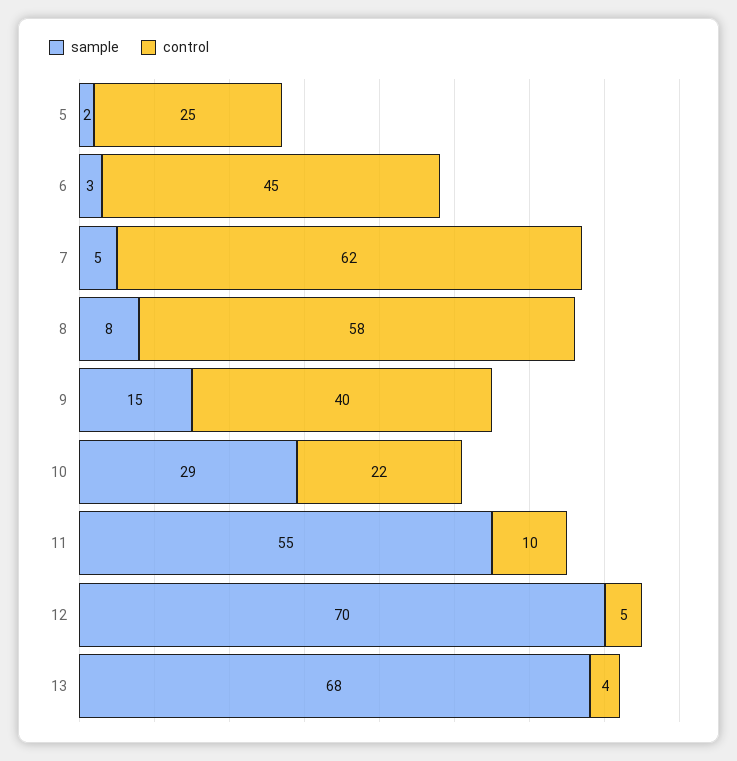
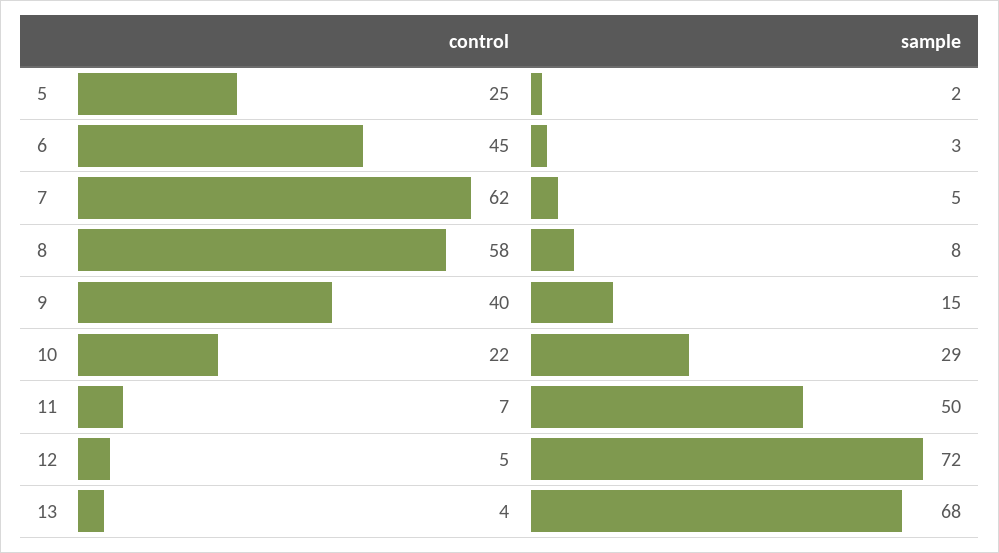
sample, 11: 55 -> 50
control, 11: 10 -> 7
sample, 12: 70 -> 72

